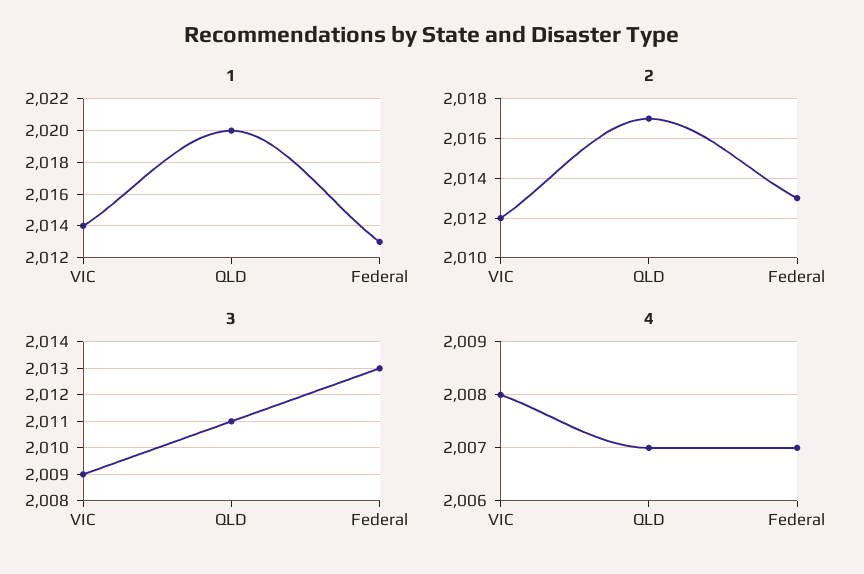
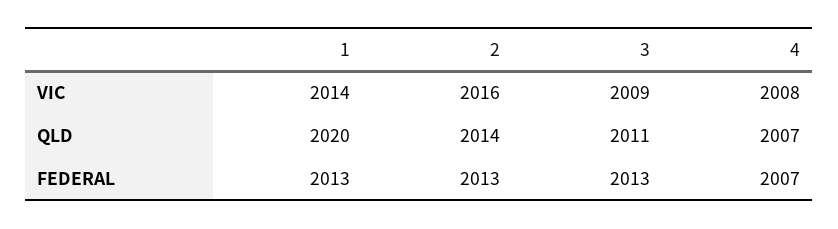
2, VIC: 2012 -> 2016
2, QLD: 2017 -> 2014

